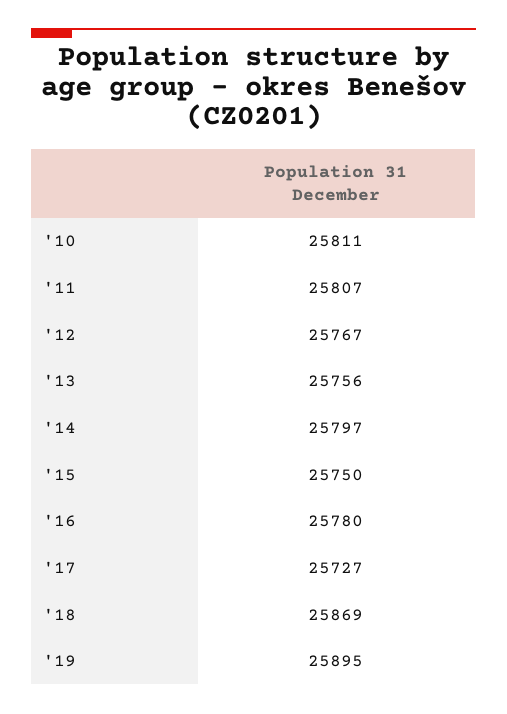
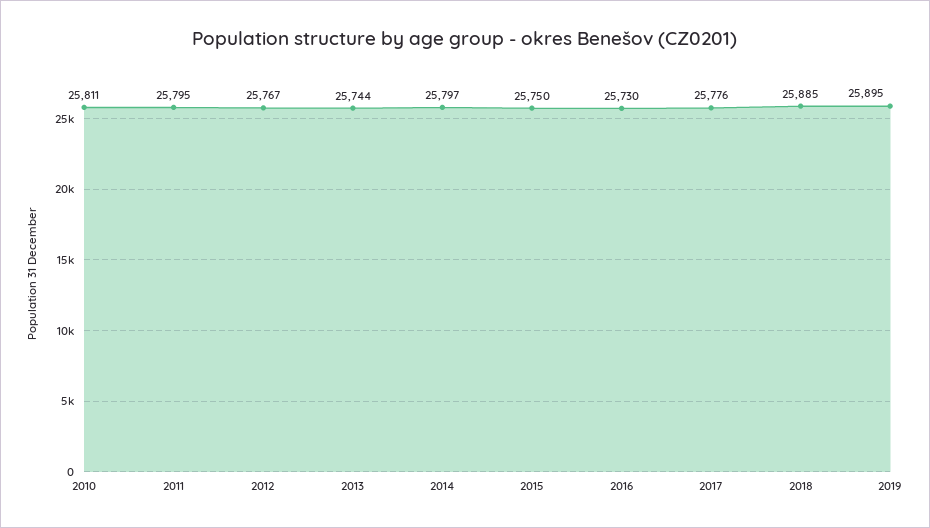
'11: 25807 -> 25795
'13: 25756 -> 25744
'16: 25780 -> 25730
'17: 25727 -> 25776
'18: 25869 -> 25885

